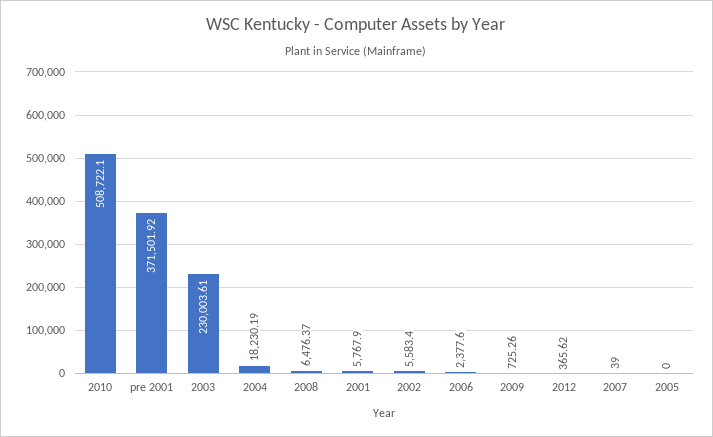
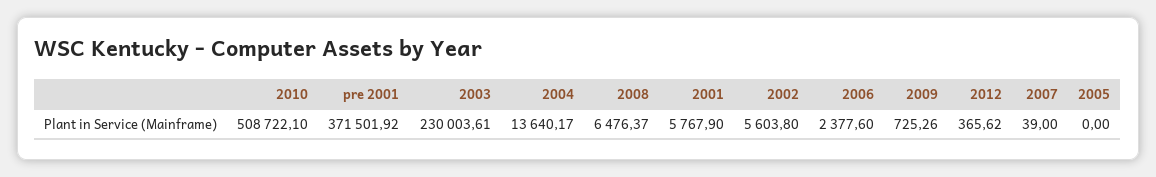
2004: 18230.19 -> 13640.17
2002: 5583.4 -> 5603.8

